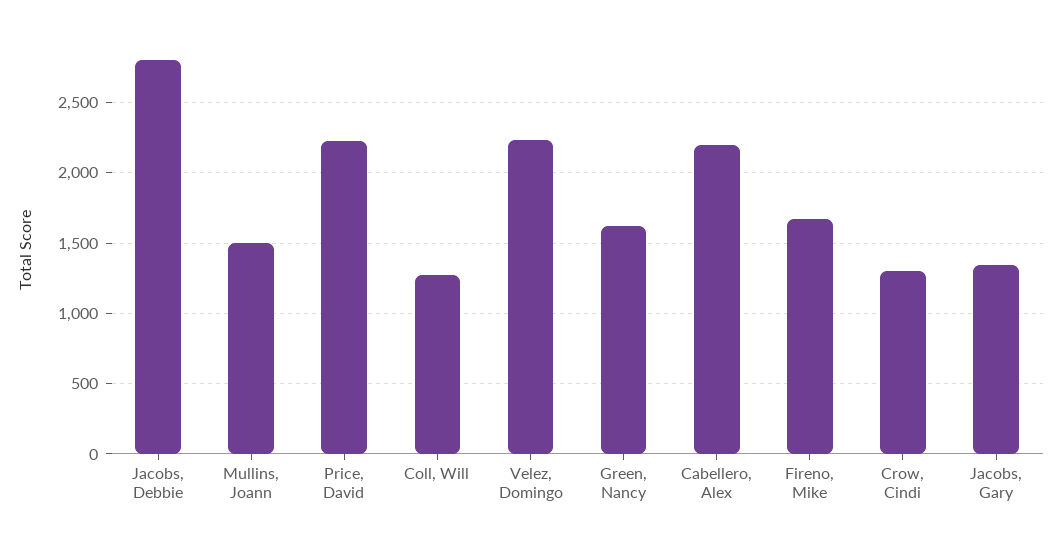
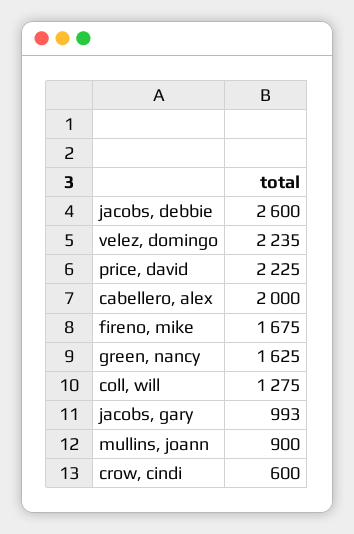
Jacobs, Debbie: 2800 -> 2600
Mullins, Joann: 1500 -> 900
Cabellero, Alex: 2200 -> 2000
Crow, Cindi: 1300 -> 600
Jacobs, Gary: 1350 -> 993

